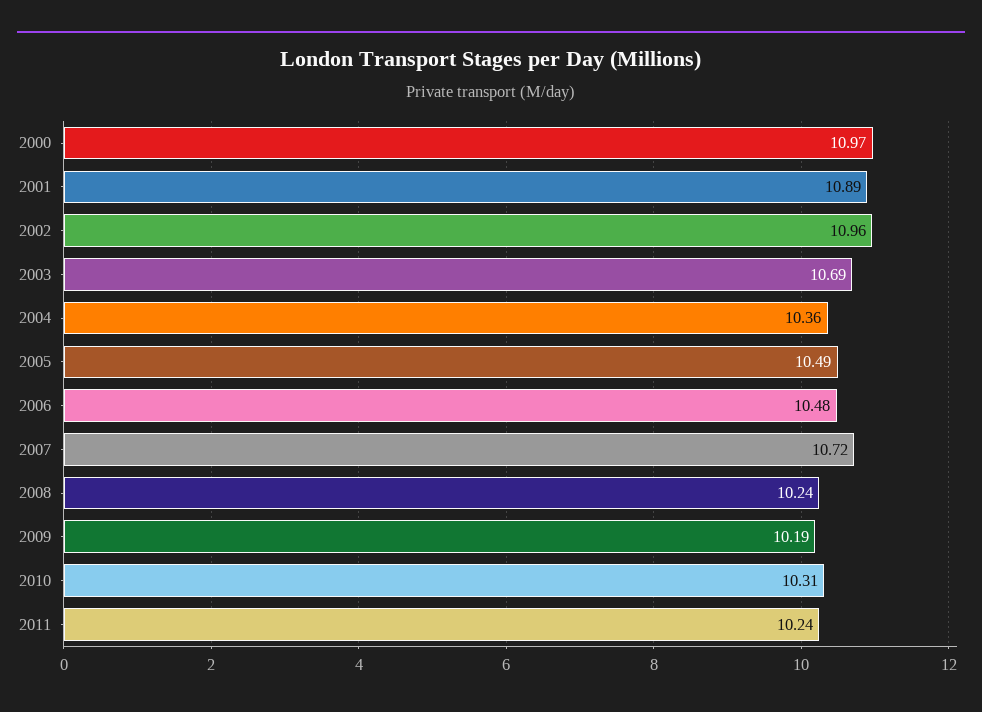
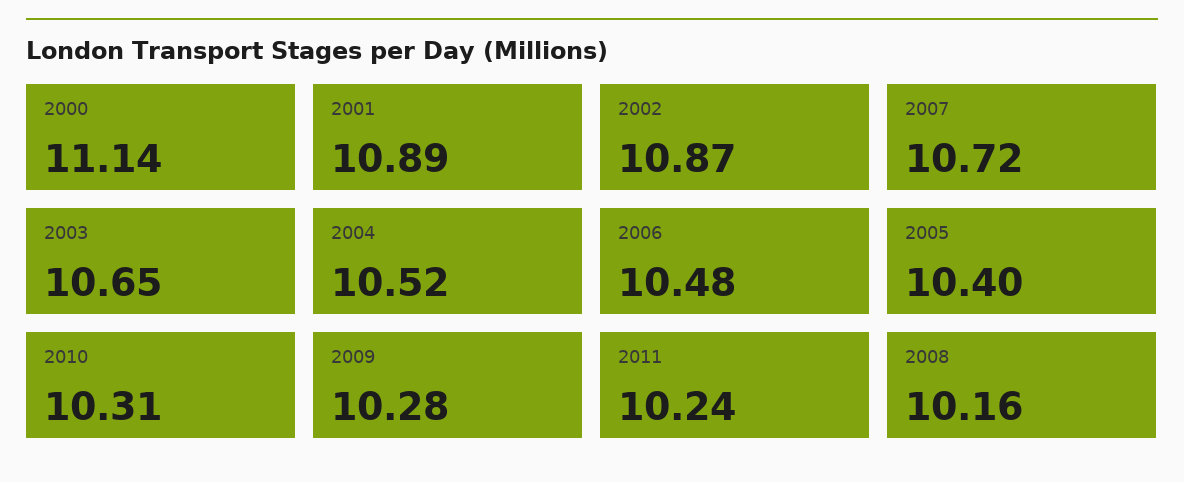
2000: 10.97 -> 11.14
2002: 10.96 -> 10.87
2003: 10.69 -> 10.65
2004: 10.36 -> 10.52
2005: 10.49 -> 10.4
2008: 10.24 -> 10.16
2009: 10.19 -> 10.28

